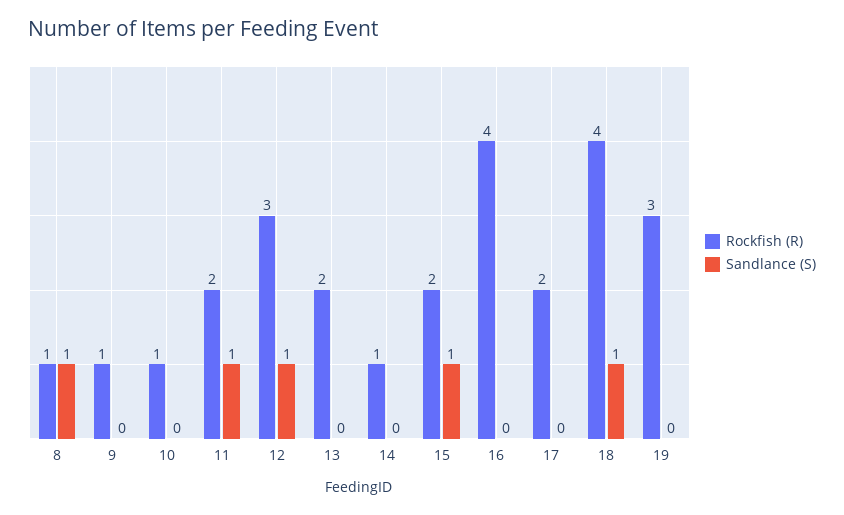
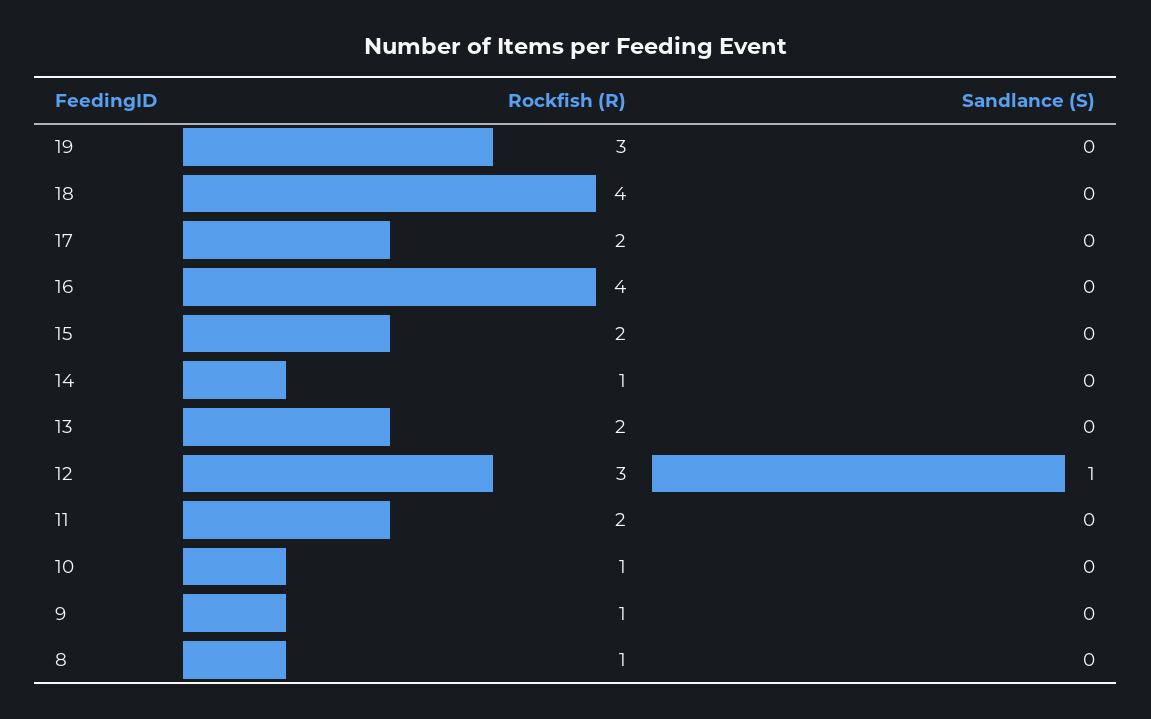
Sandlance (S), 8: 1 -> 0
Sandlance (S), 11: 1 -> 0
Sandlance (S), 15: 1 -> 0
Sandlance (S), 18: 1 -> 0

